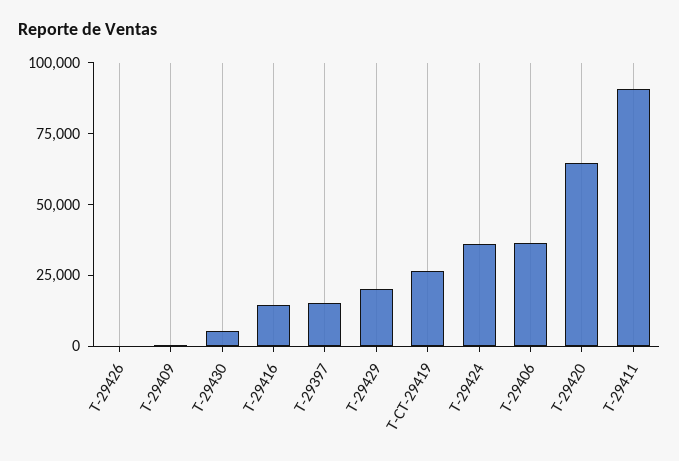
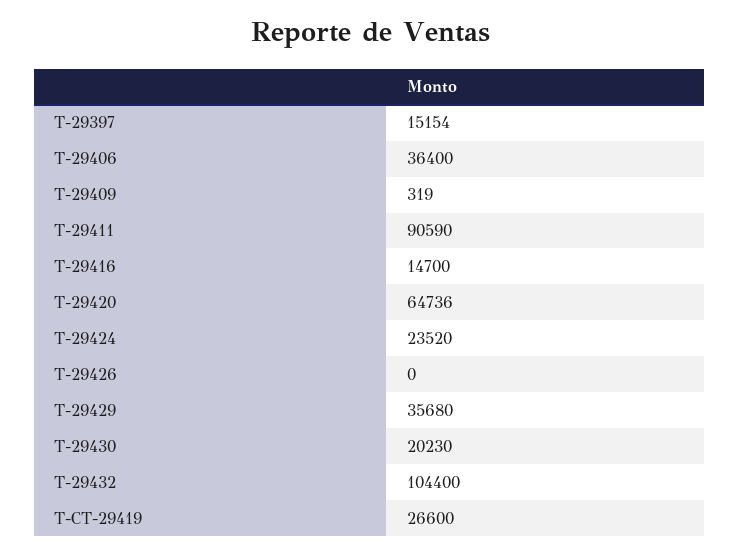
T-29430: 5000 -> 20230
T-29429: 20000 -> 35680
T-29424: 35000 -> 23520
T-29432: none -> 104400

